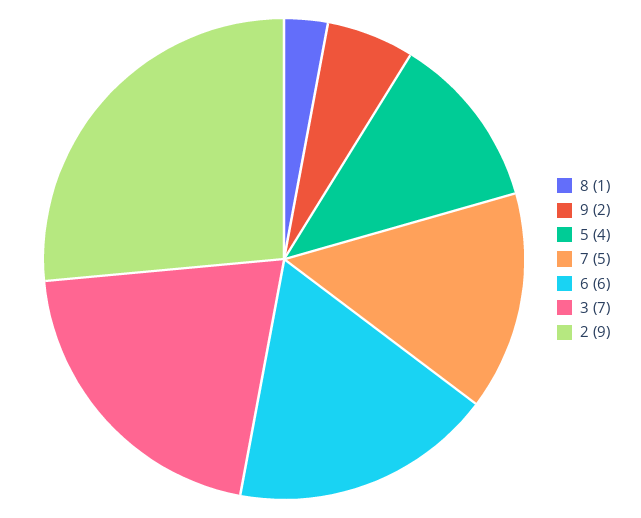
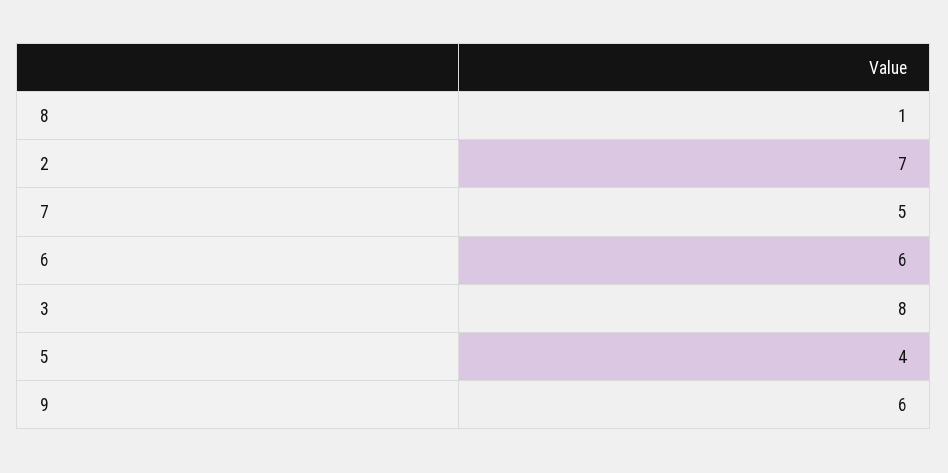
9: 2 -> 6
3: 7 -> 8
2: 9 -> 7

